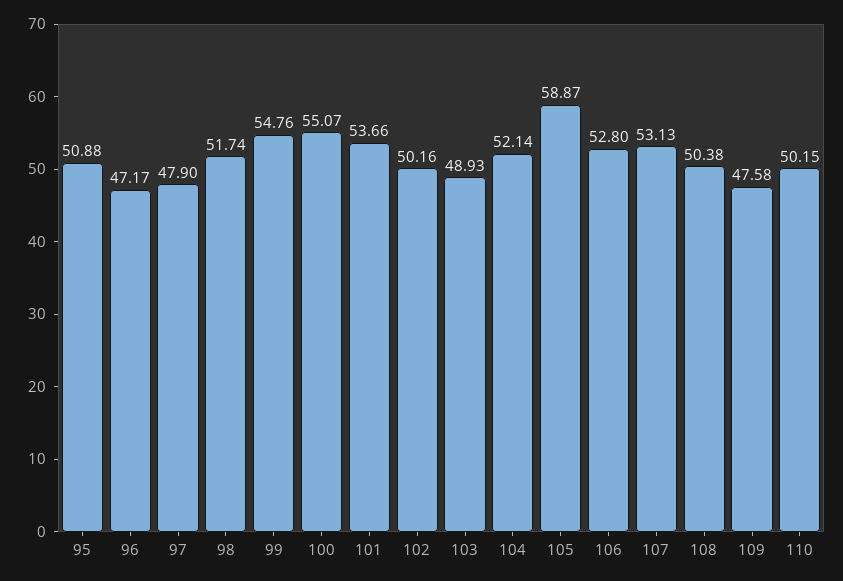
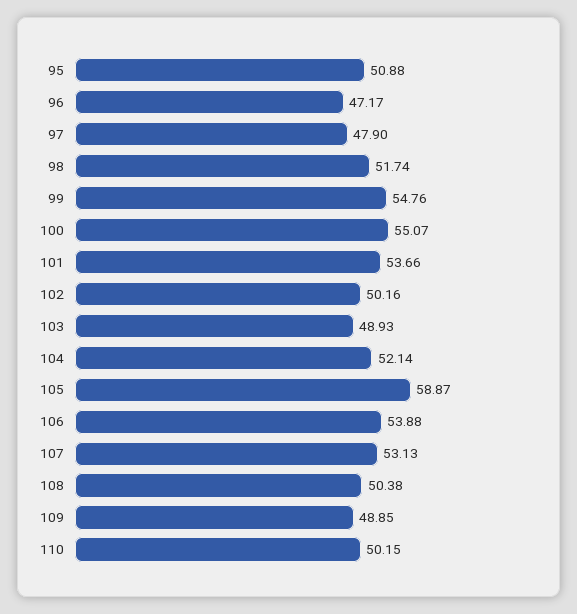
106: 52.8 -> 53.88
109: 47.58 -> 48.85

